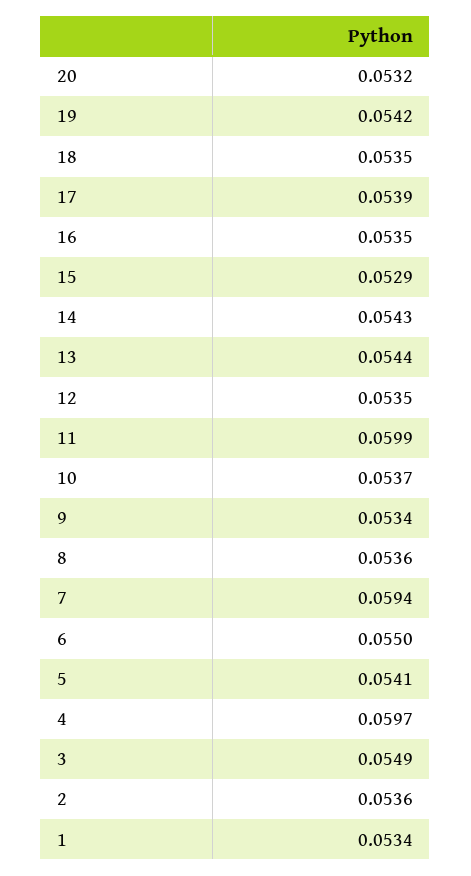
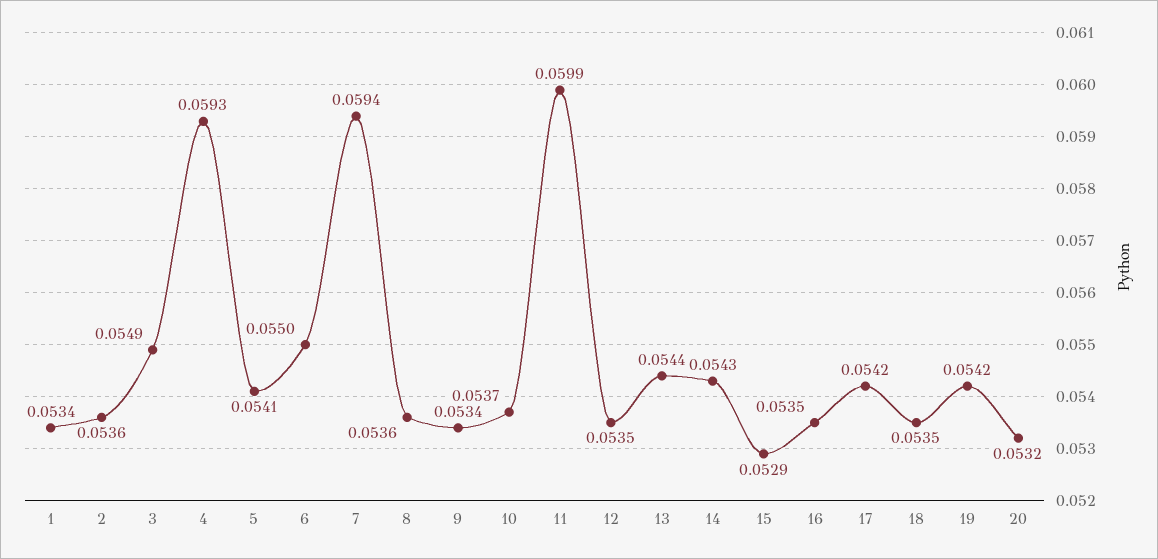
17: 0.0539 -> 0.0542
4: 0.0597 -> 0.0593

